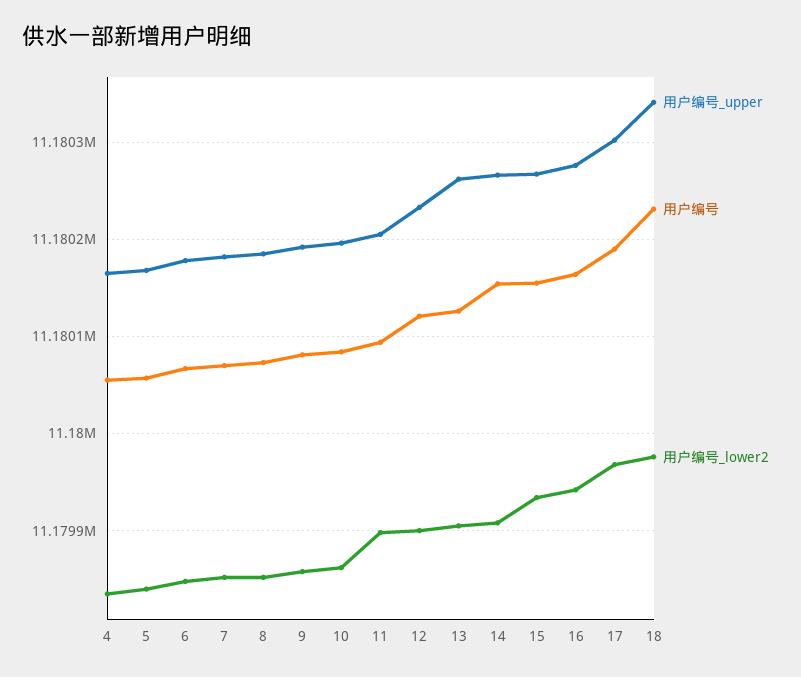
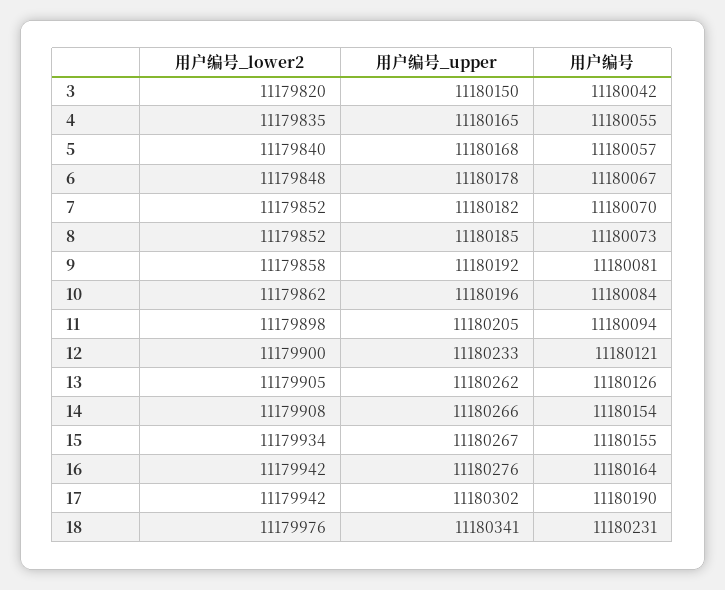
用户编号_lower2, 17: 11179970 -> 11179942
用户编号_lower2, 3: none -> 11179820
用户编号_upper, 3: none -> 11180150
用户编号, 3: none -> 11180042

